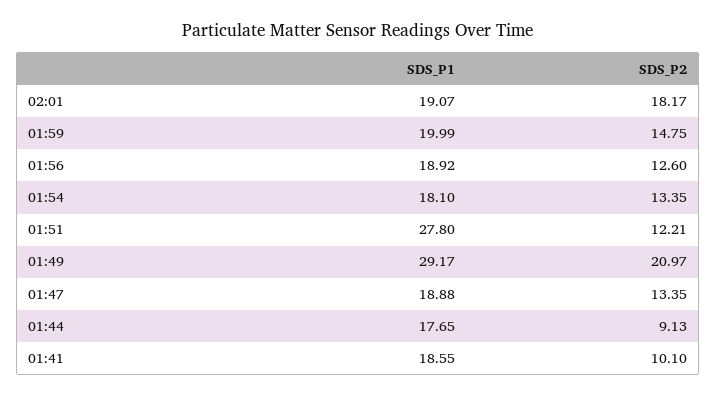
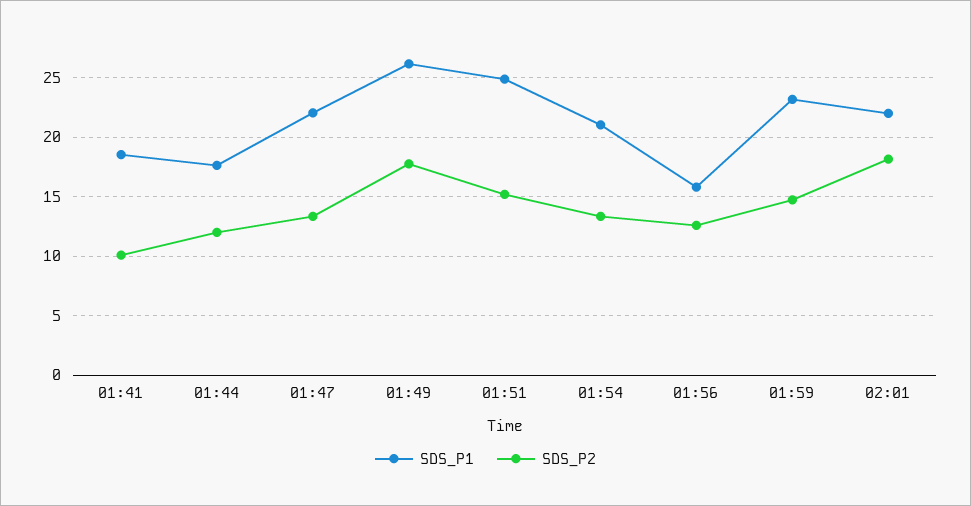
SDS_P1, 02:01: 19.07 -> 22
SDS_P1, 01:59: 19.99 -> 23
SDS_P1, 01:56: 18.92 -> 16
SDS_P1, 01:54: 18.1 -> 21
SDS_P1, 01:51: 27.8 -> 25
SDS_P2, 01:51: 12.21 -> 15
SDS_P1, 01:49: 29.17 -> 26
SDS_P2, 01:49: 20.97 -> 18
SDS_P1, 01:47: 18.88 -> 22
SDS_P2, 01:44: 9.13 -> 12

